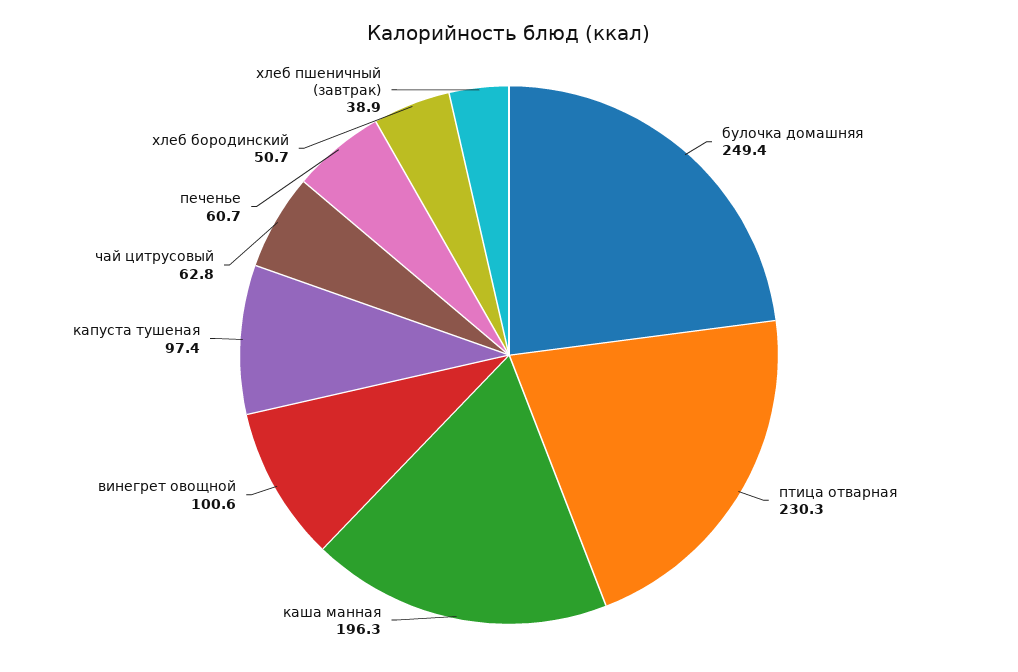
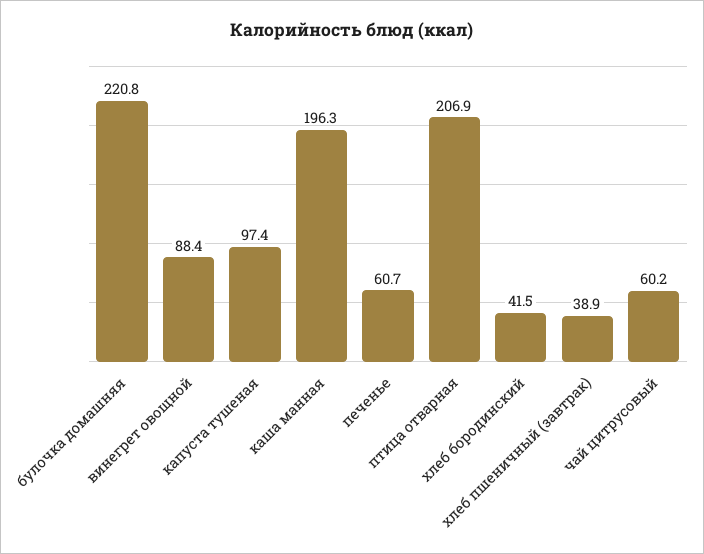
булочка домашняя: 249.4 -> 220.8
птица отварная: 230.3 -> 206.9
винегрет овощной: 100.6 -> 88.4
чай цитрусовый: 62.8 -> 60.2
хлеб бородинский: 50.7 -> 41.5

